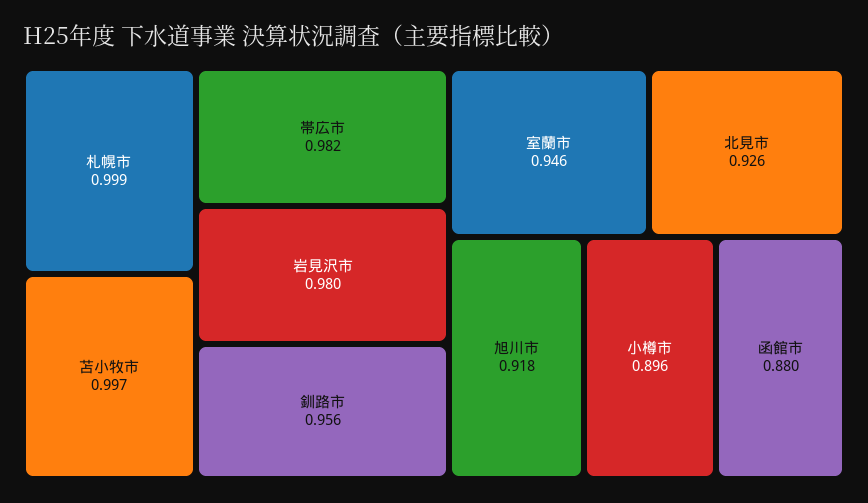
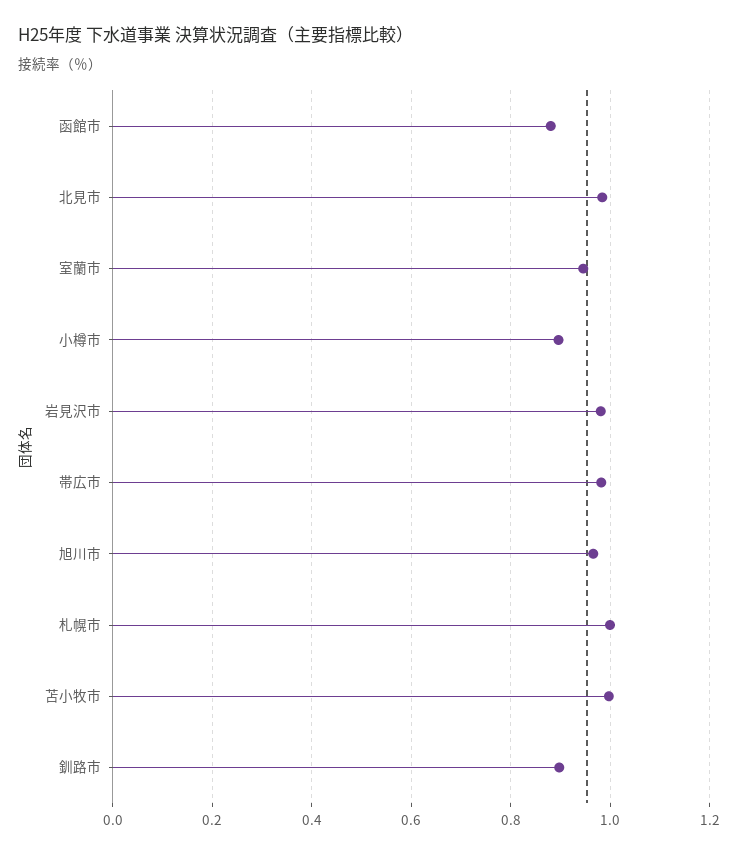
釧路市: 0.956 -> 0.9
北見市: 0.926 -> 0.98
旭川市: 0.918 -> 0.96

